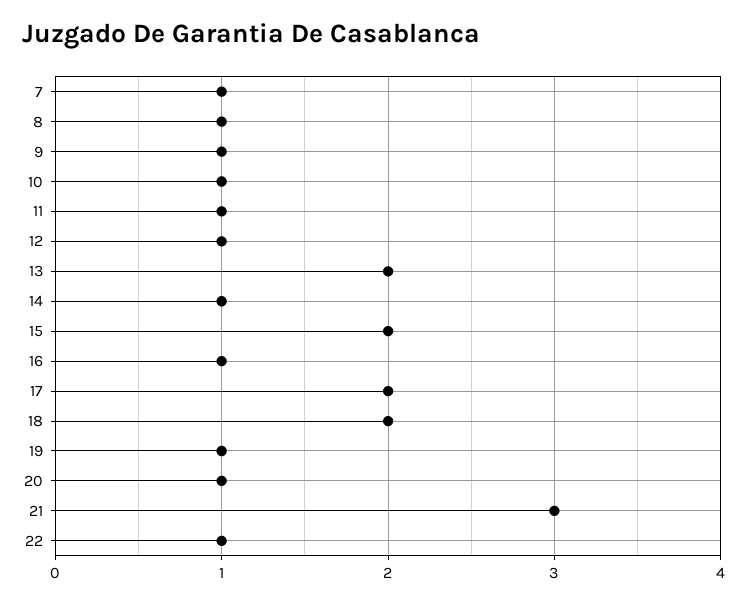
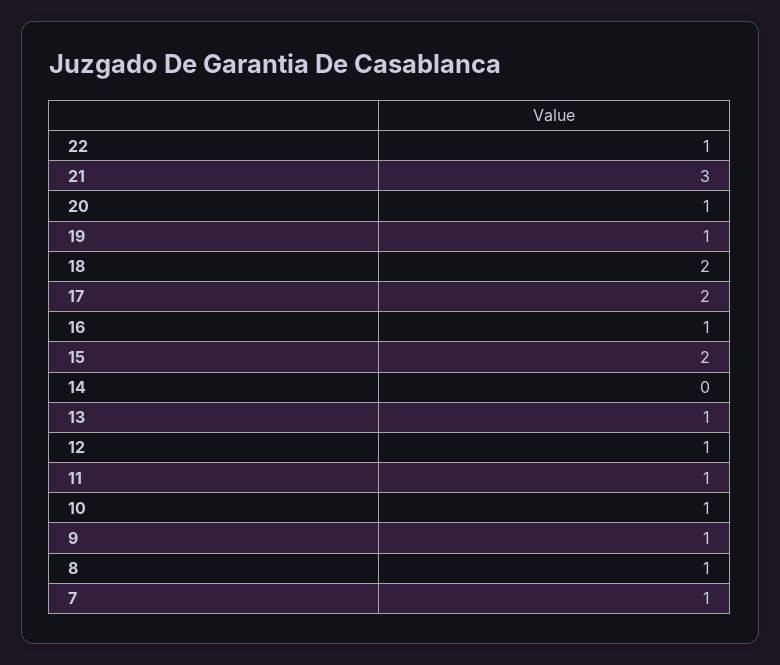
13: 2 -> 1
14: 1 -> 0

